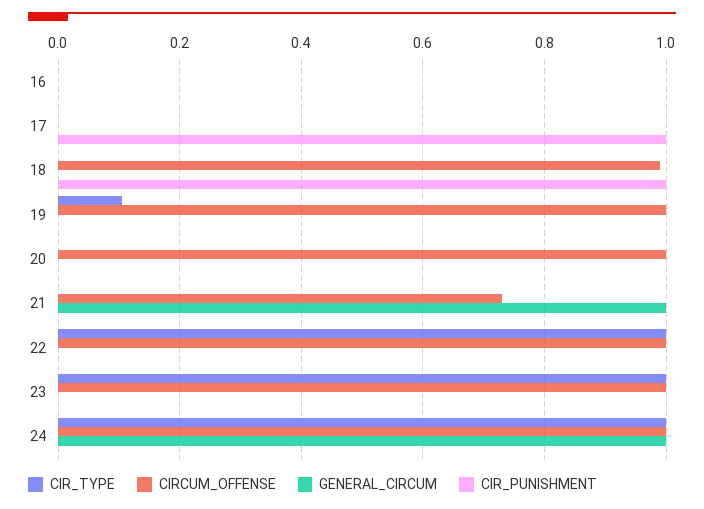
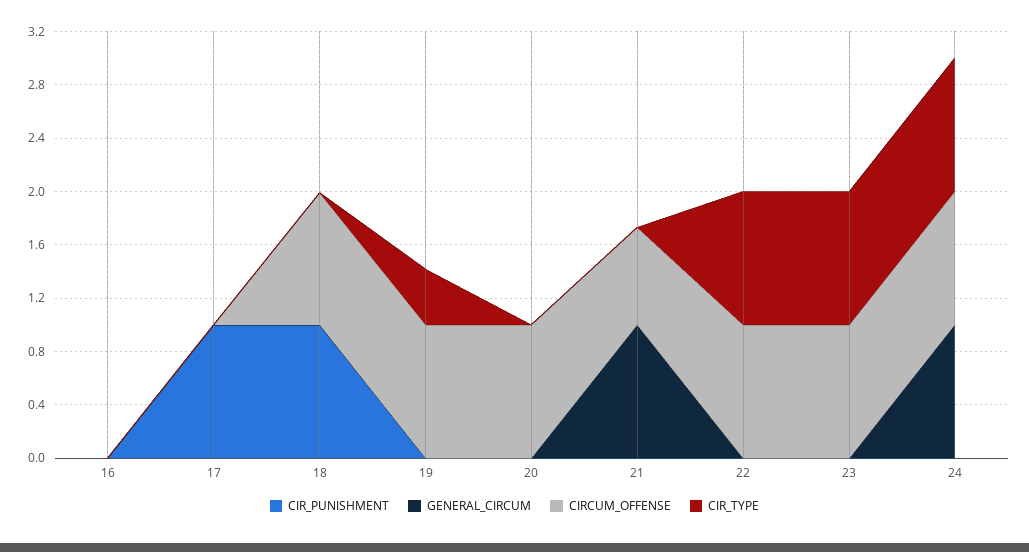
CIR_TYPE, 19: 0.1 -> 0.4

